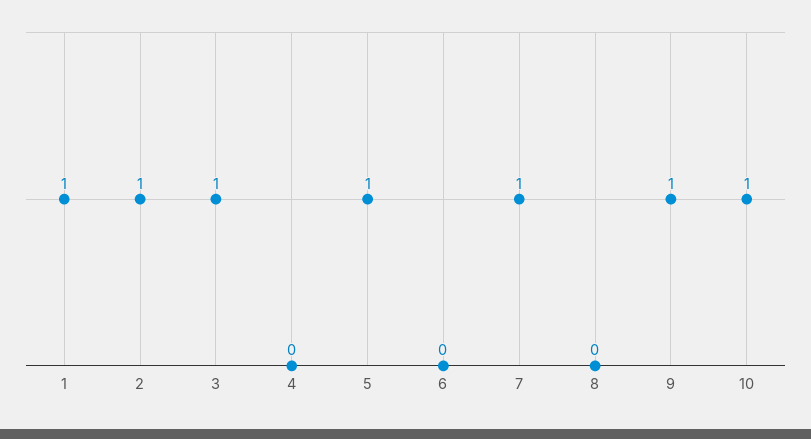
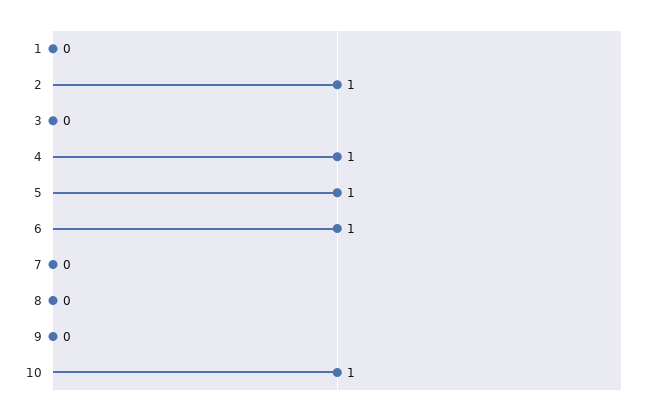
1: 1 -> 0
3: 1 -> 0
4: 0 -> 1
6: 0 -> 1
7: 1 -> 0
9: 1 -> 0

